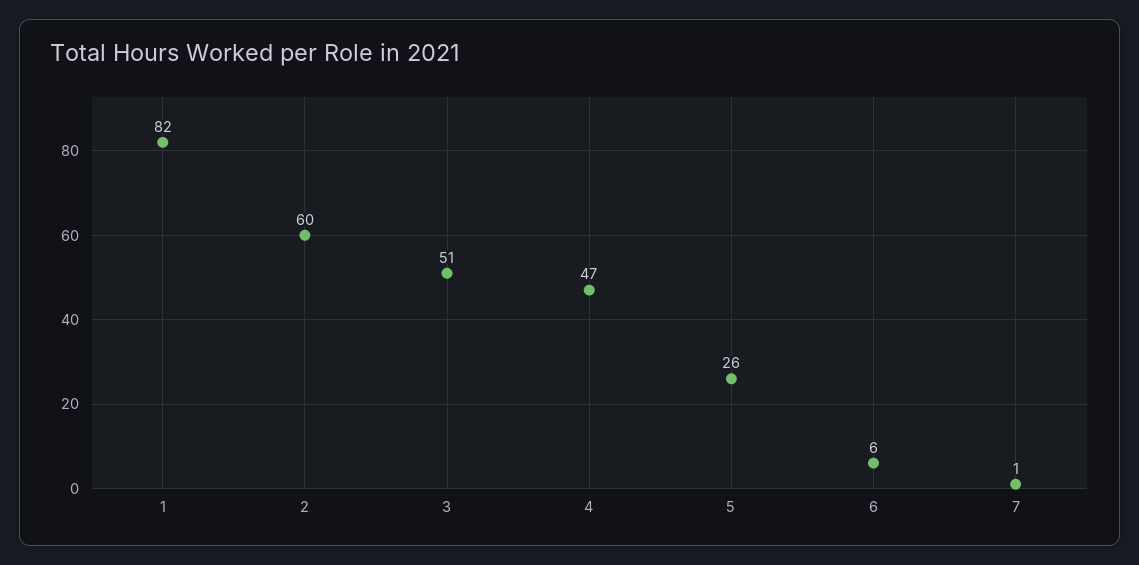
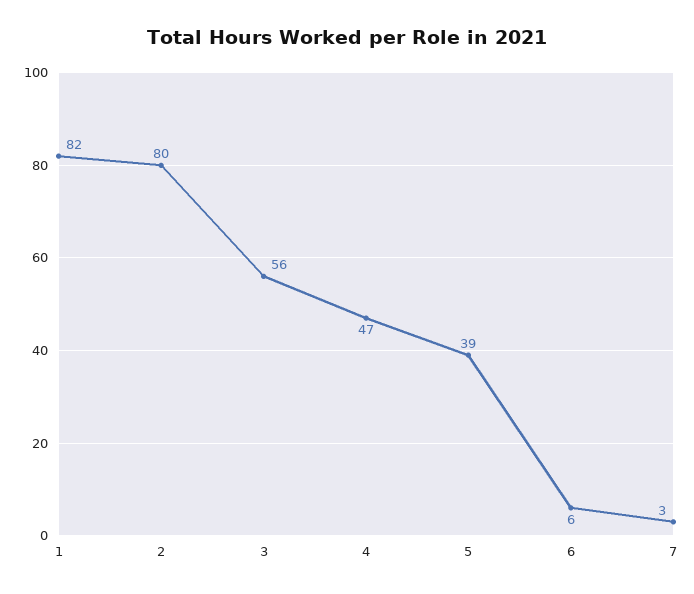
2: 60 -> 80
3: 51 -> 56
5: 26 -> 39
7: 1 -> 3

